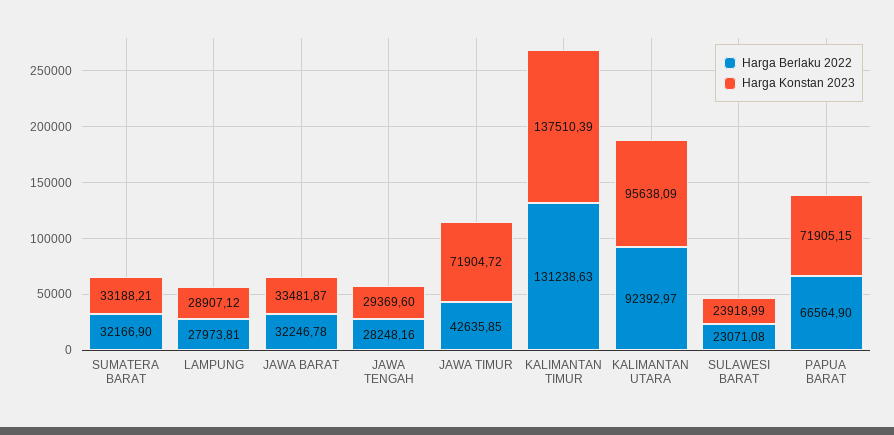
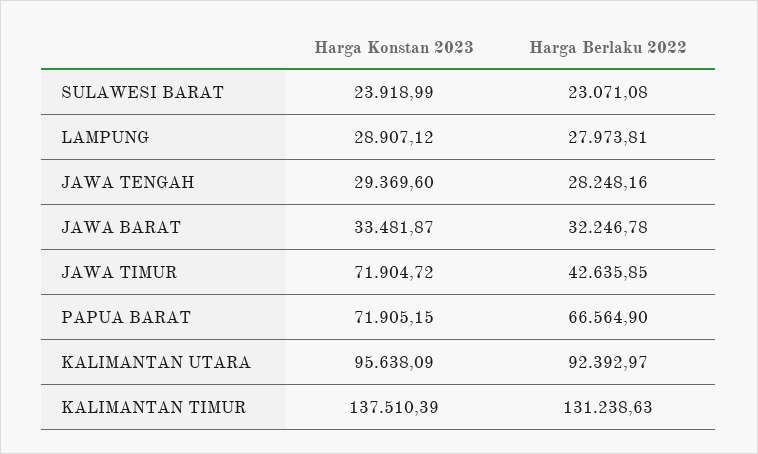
Harga Berlaku 2022, SUMATERA BARAT: 32166.9 -> none
Harga Konstan 2023, SUMATERA BARAT: 33188.21 -> none

